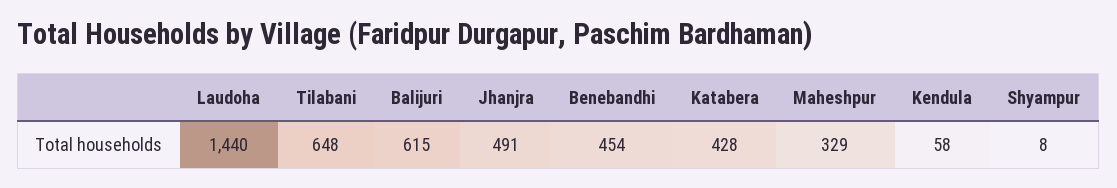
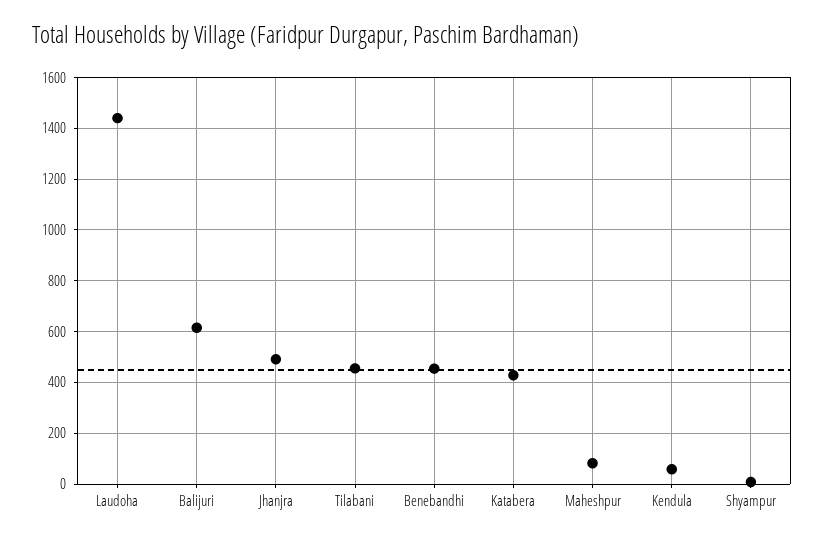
Tilabani: 648 -> 450
Maheshpur: 329 -> 75

